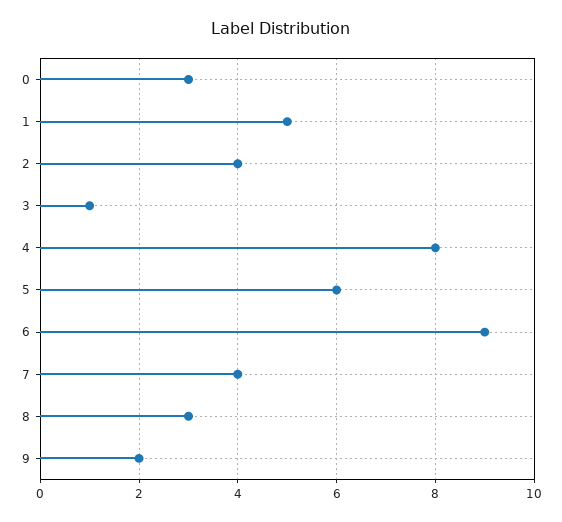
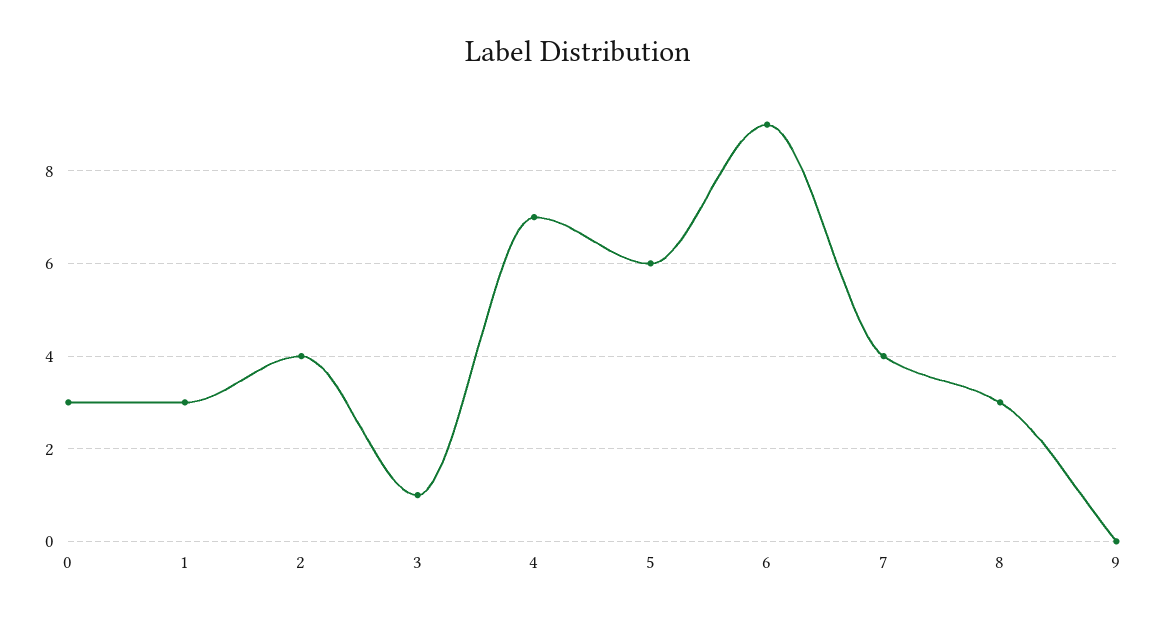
1: 5 -> 3
4: 8 -> 7
9: 2 -> 0

